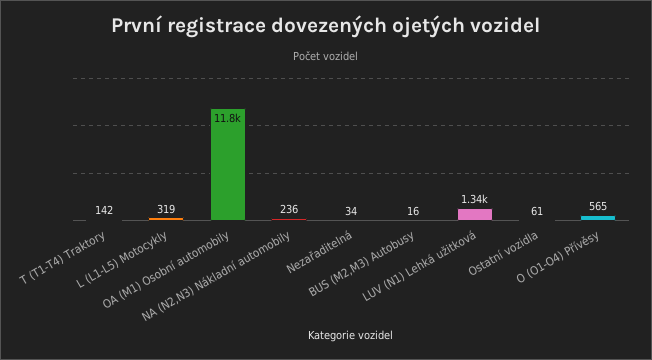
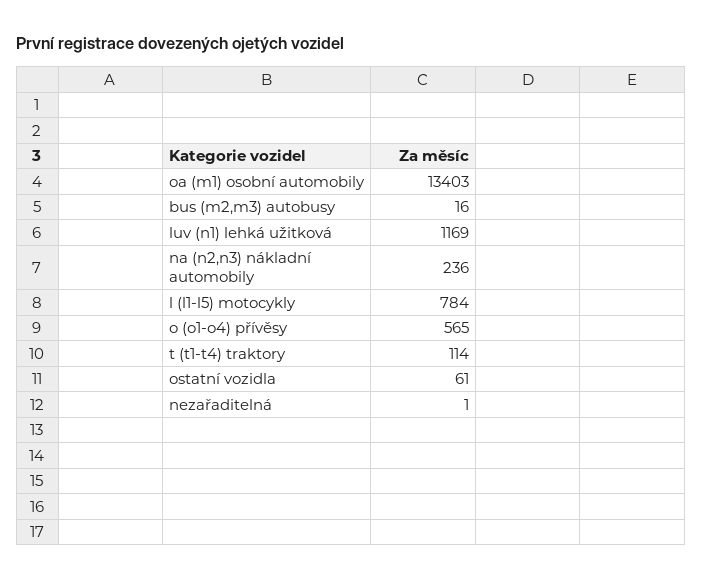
T (T1-T4) Traktory: 142 -> 114
L (L1-L5) Motocykly: 319 -> 784
OA (M1) Osobní automobily: 11800 -> 13403
Nezařaditelná: 34 -> 1
LUV (N1) Lehká užitková: 1340 -> 1169

